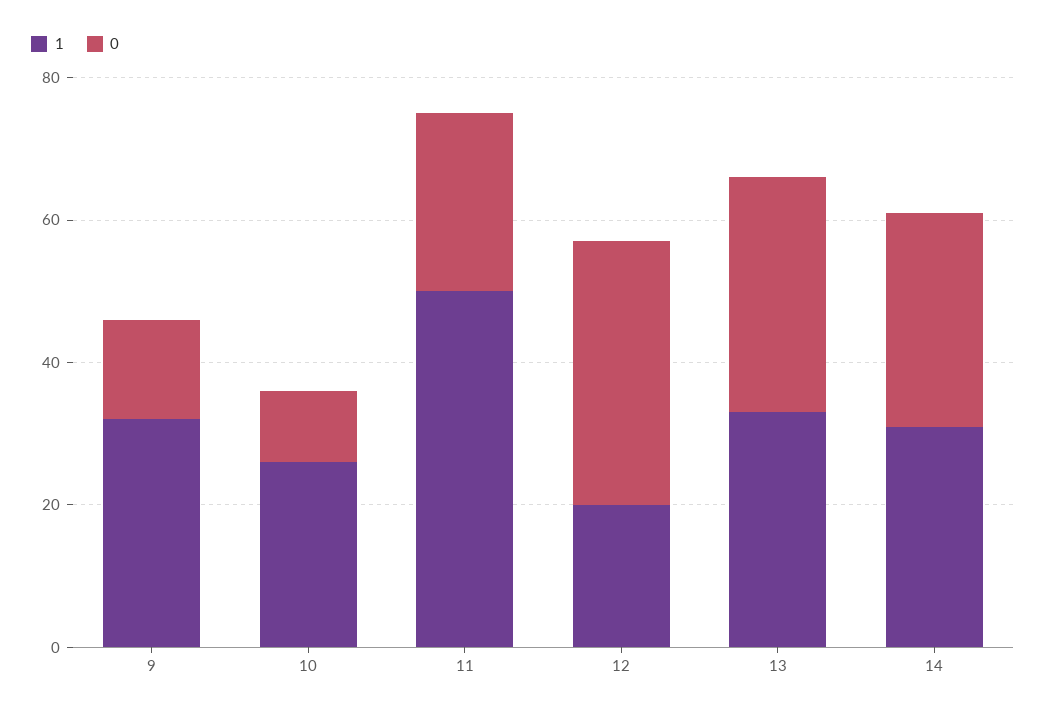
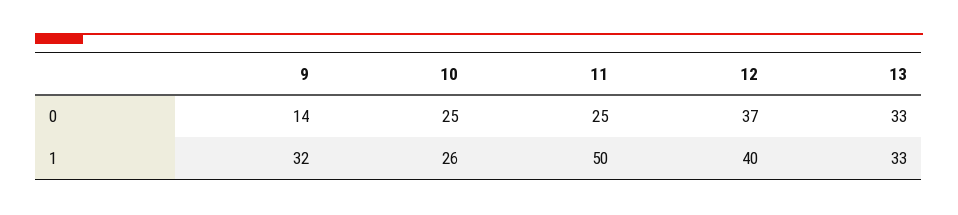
0, 10: 10 -> 25
1, 12: 20 -> 40
1, 14: 30 -> none
0, 14: 30 -> none

